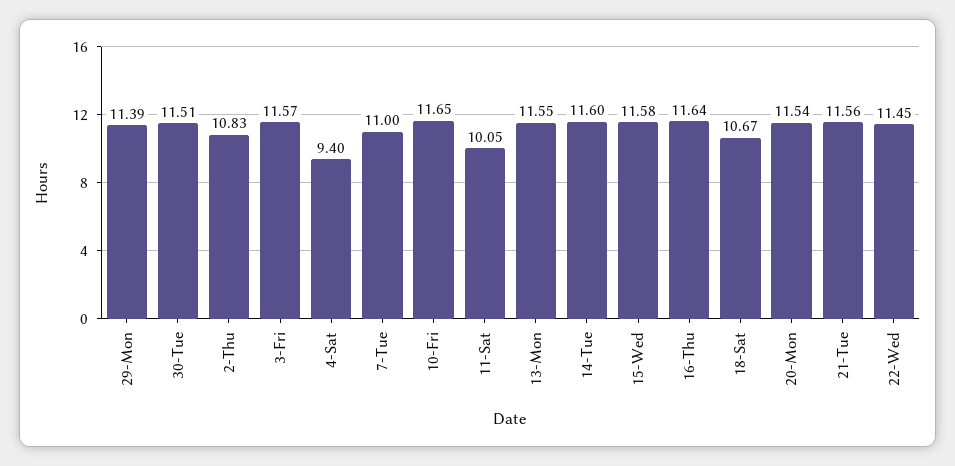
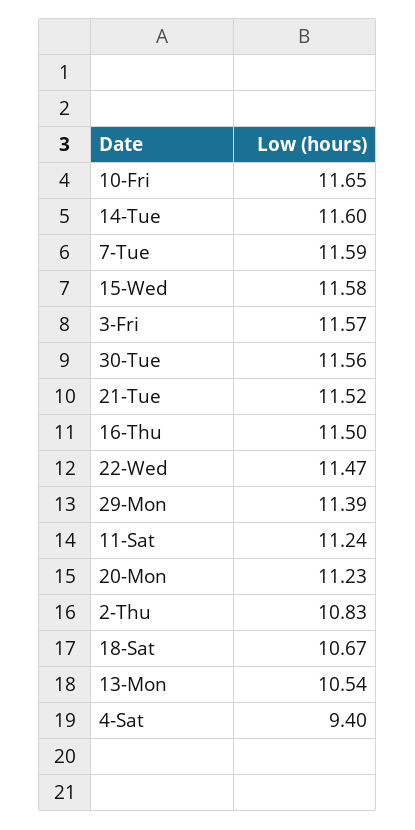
30-Tue: 11.51 -> 11.56
7-Tue: 11 -> 11.59
11-Sat: 10.05 -> 11.24
13-Mon: 11.55 -> 10.54
16-Thu: 11.64 -> 11.5
20-Mon: 11.54 -> 11.23
21-Tue: 11.56 -> 11.52
22-Wed: 11.45 -> 11.47

